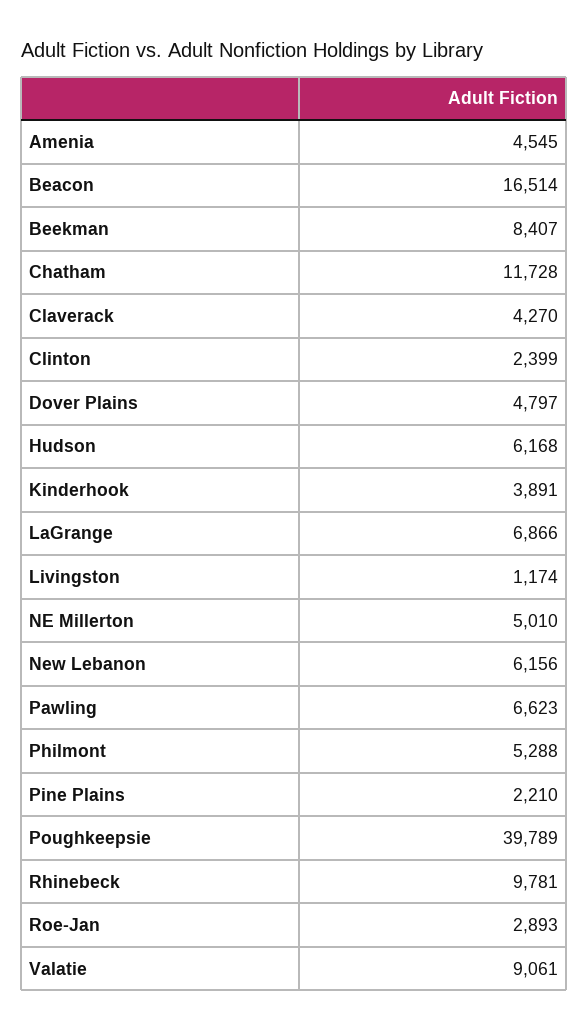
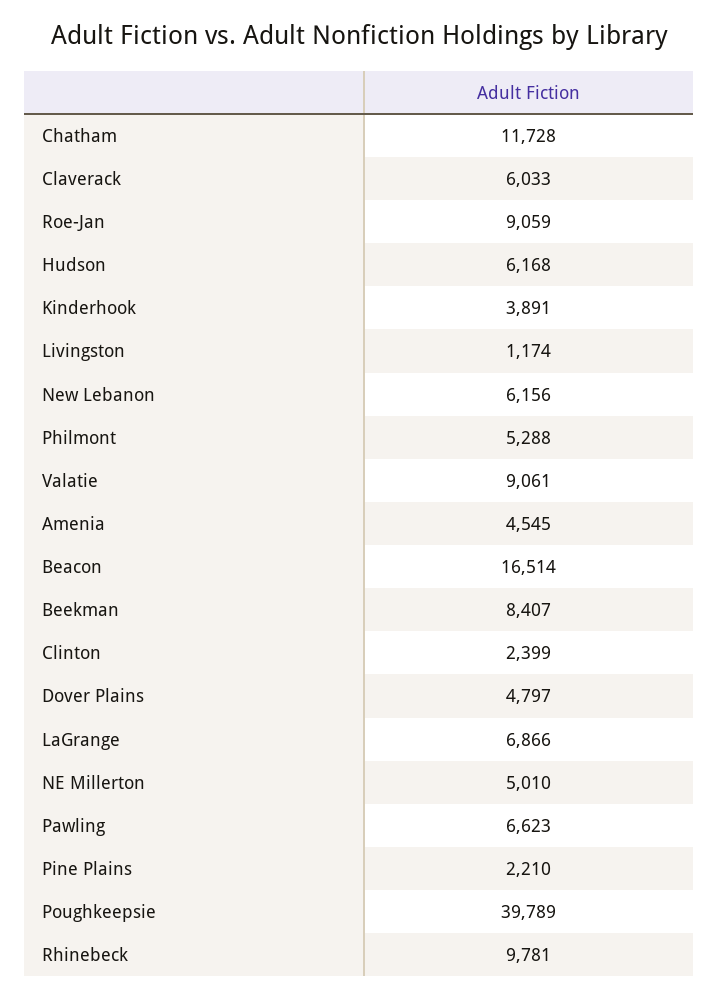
Claverack: 4270 -> 6033
Roe-Jan: 2893 -> 9059

